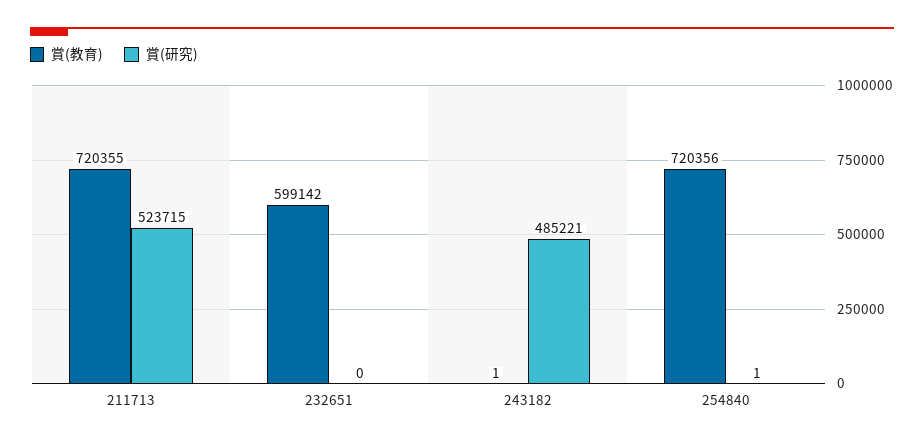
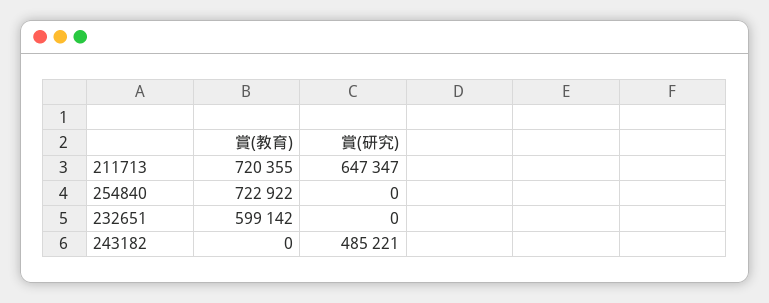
賞(研究), 211713: 523715 -> 647347
賞(教育), 243182: 1 -> 0
賞(教育), 254840: 720356 -> 722922
賞(研究), 254840: 1 -> 0

